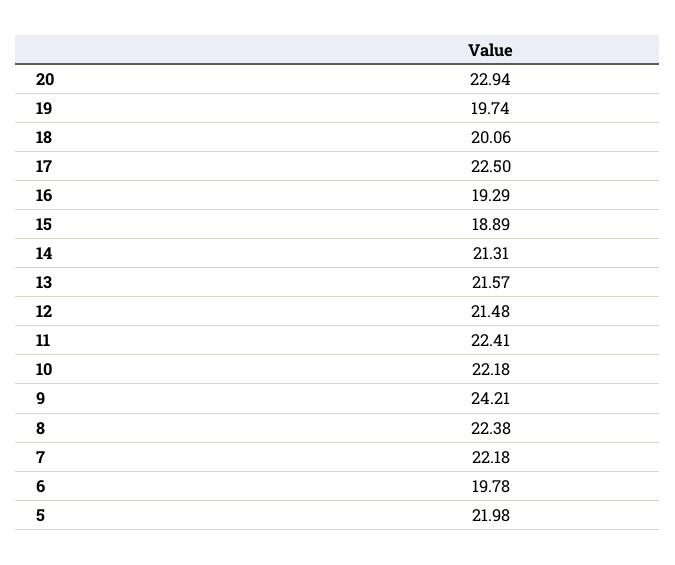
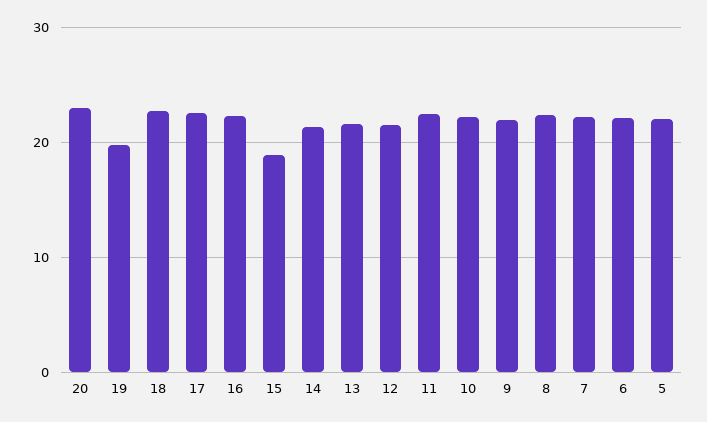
18: 20.06 -> 23
16: 19.29 -> 22
9: 24.21 -> 22
6: 19.78 -> 22

